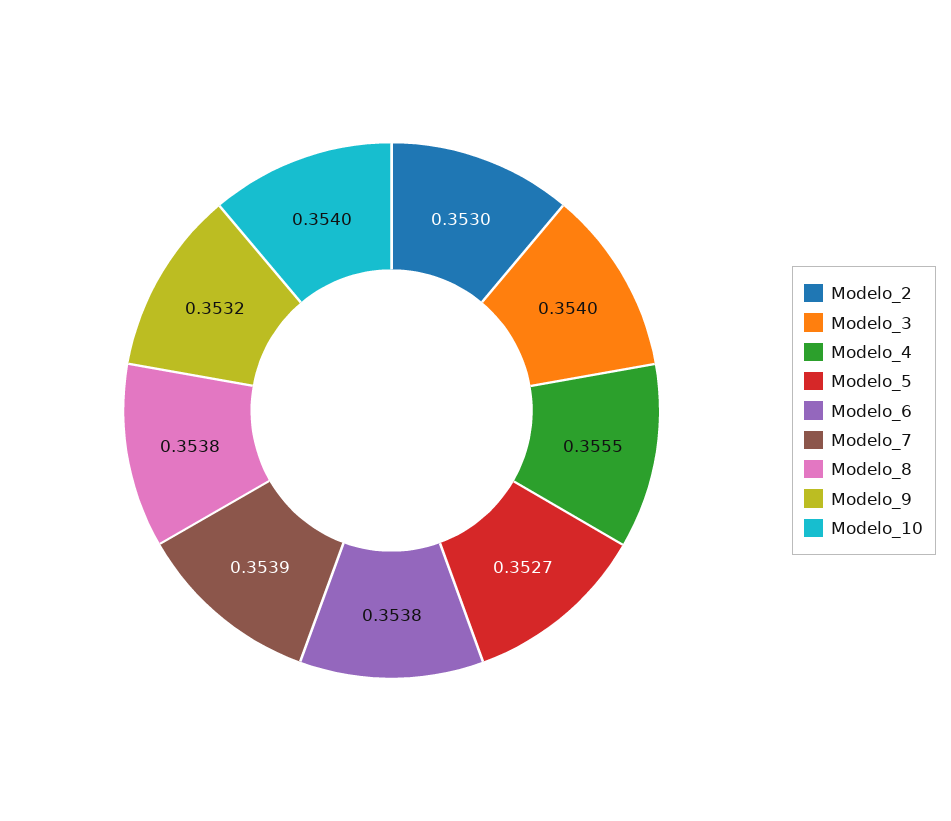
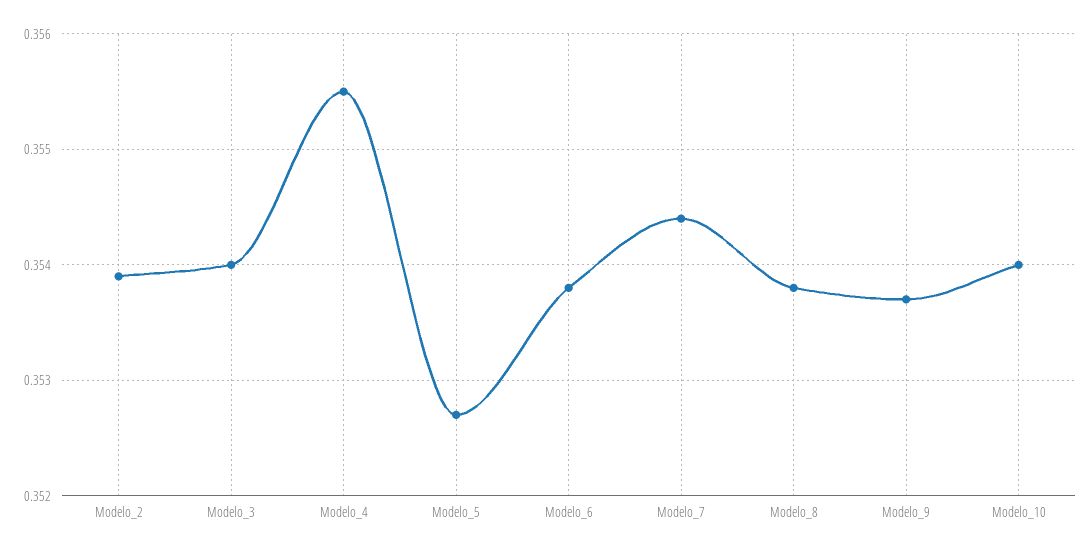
Modelo_2: 0.353 -> 0.3539
Modelo_7: 0.3539 -> 0.3544
Modelo_9: 0.3532 -> 0.3537

